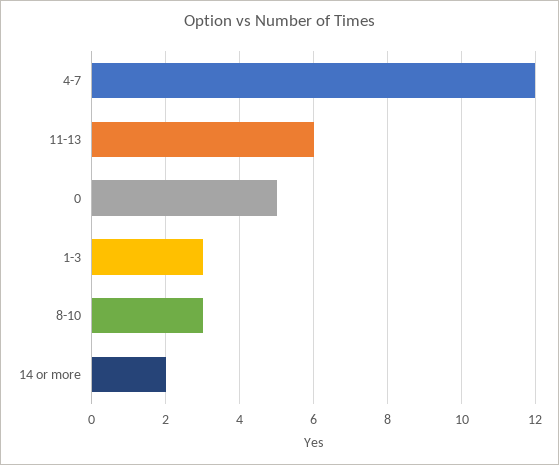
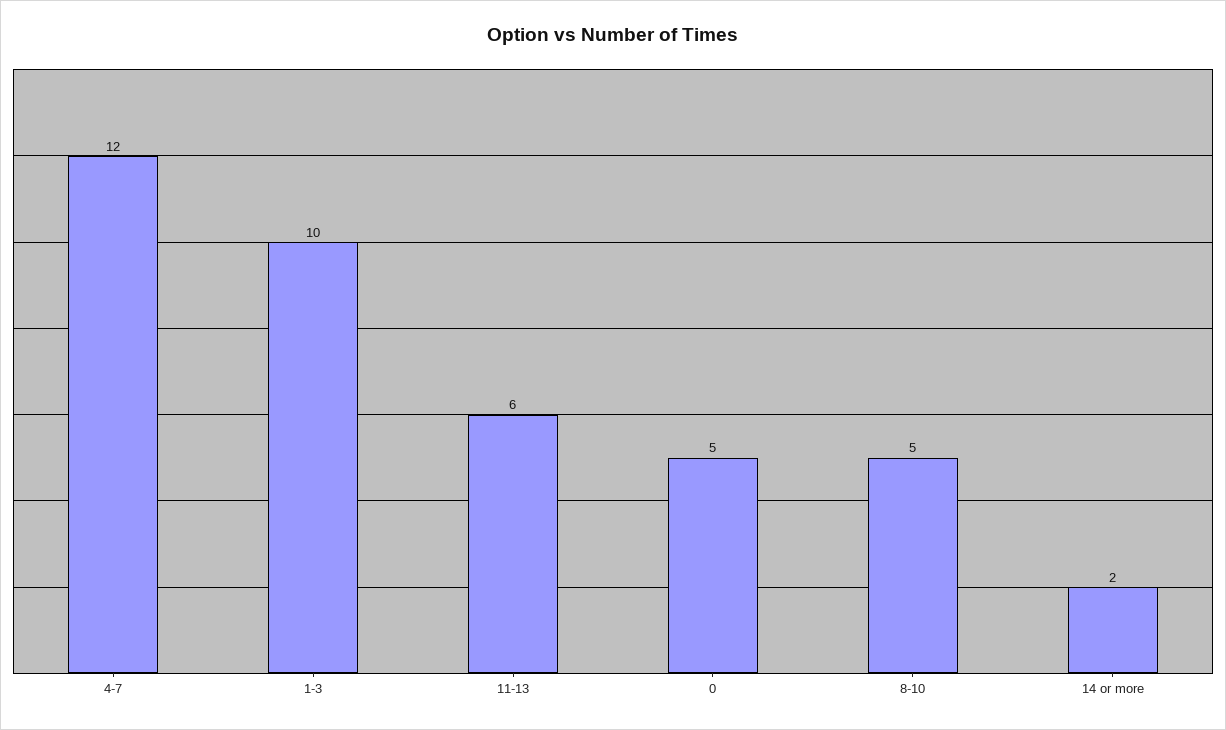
1-3: 3 -> 10
8-10: 3 -> 5

